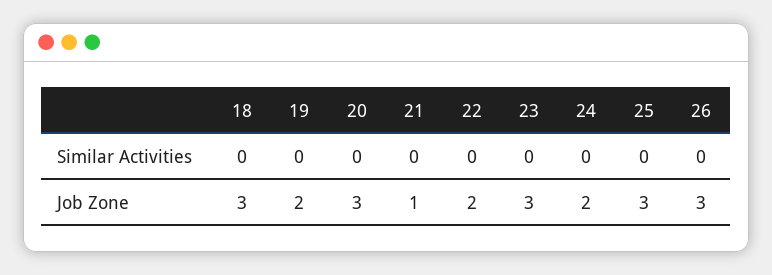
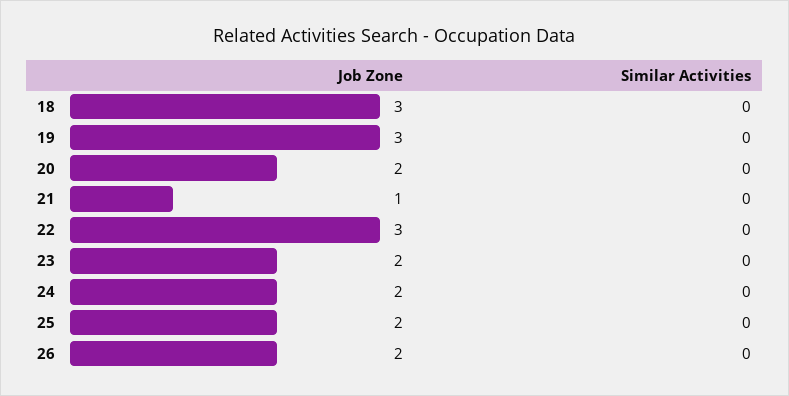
19, Job Zone: 2 -> 3
20, Job Zone: 3 -> 2
22, Job Zone: 2 -> 3
23, Job Zone: 3 -> 2
25, Job Zone: 3 -> 2
26, Job Zone: 3 -> 2

